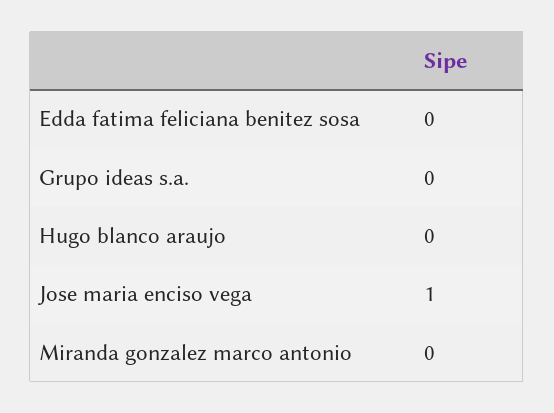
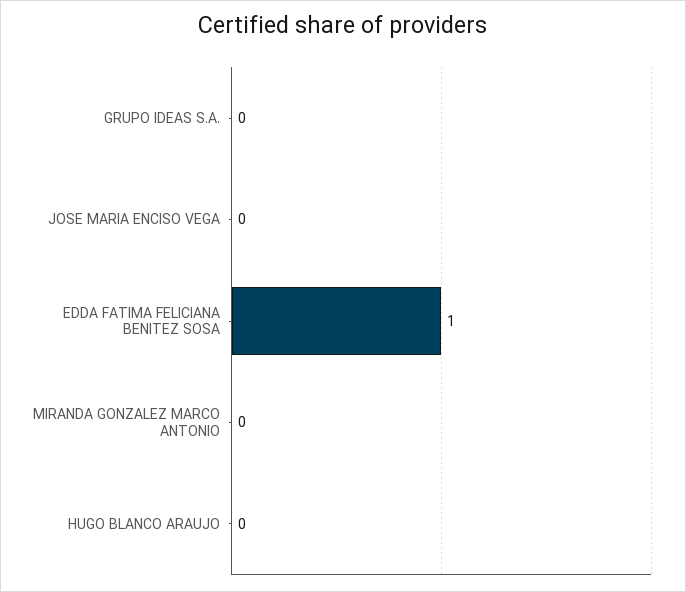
Edda fatima feliciana benitez sosa: 0 -> 1
Jose maria enciso vega: 1 -> 0

